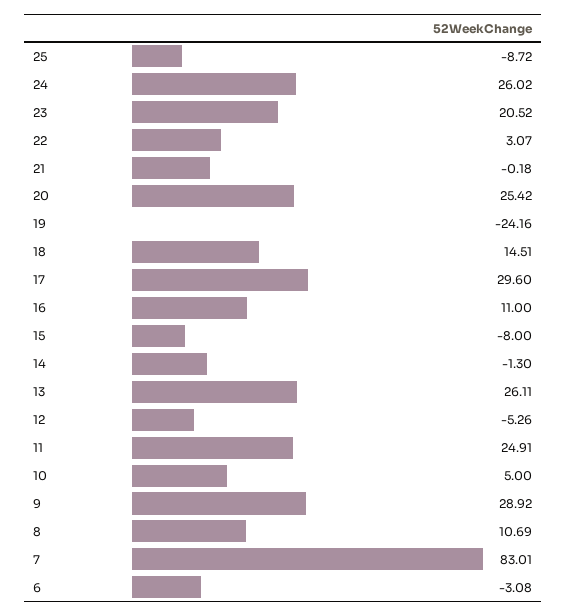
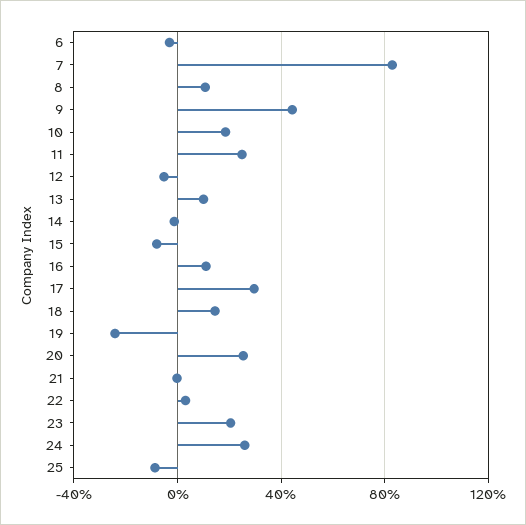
13: 26.11 -> 10
10: 5 -> 20
9: 28.92 -> 45

